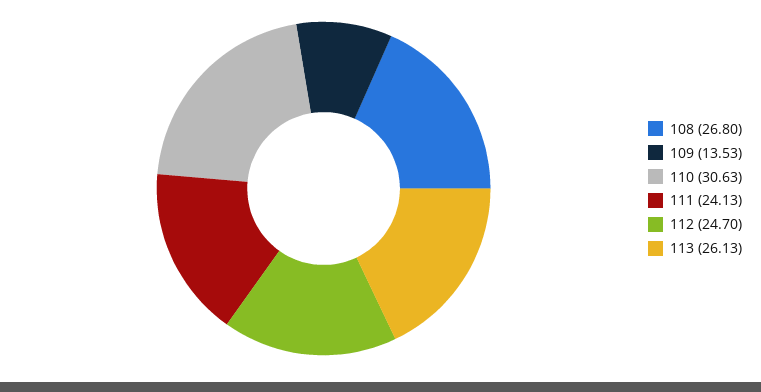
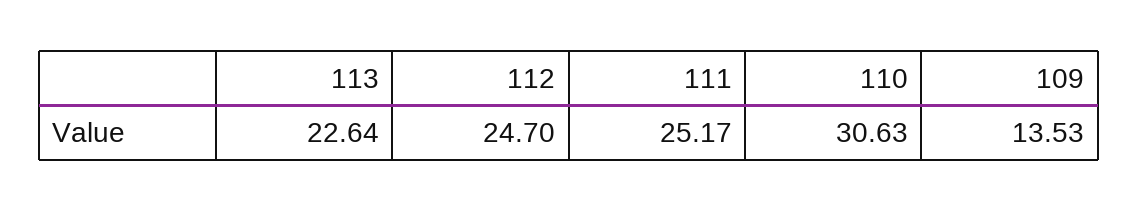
108: 26.8 -> none
111: 24.13 -> 25.17
113: 26.13 -> 22.64

